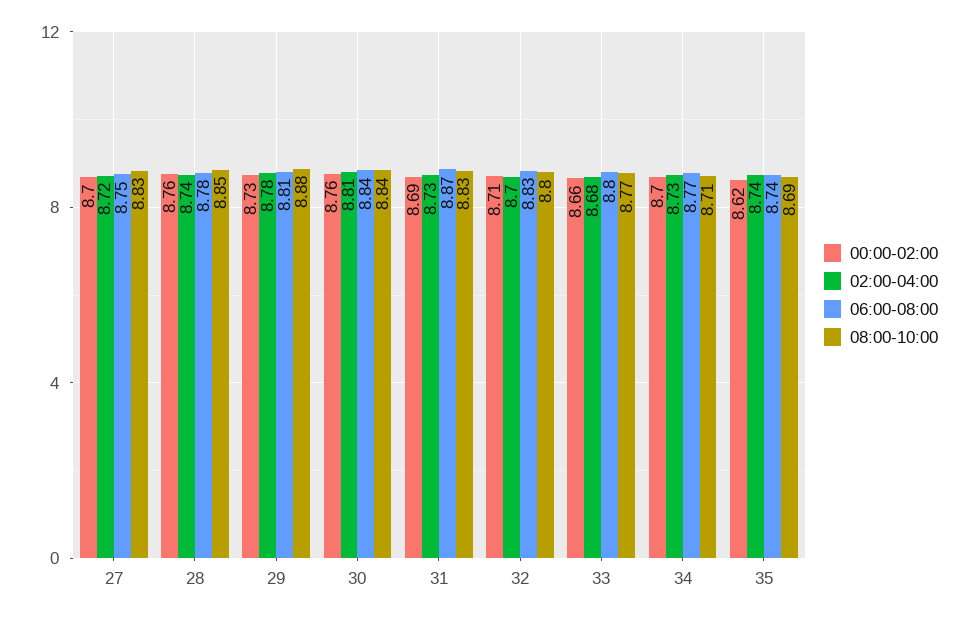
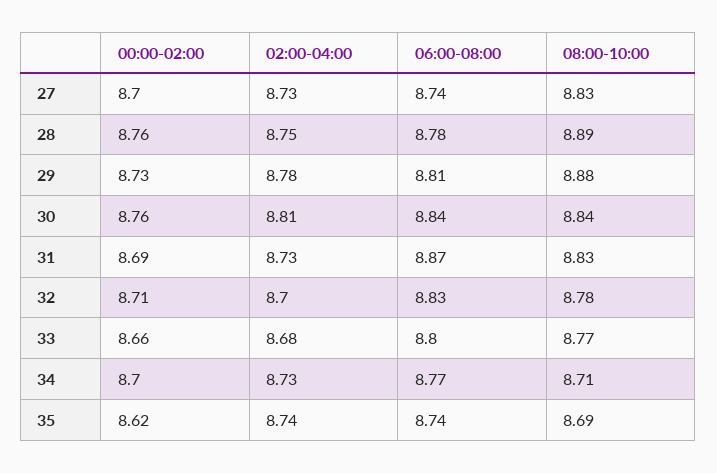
02:00-04:00, 27: 8.72 -> 8.73
06:00-08:00, 27: 8.75 -> 8.74
02:00-04:00, 28: 8.74 -> 8.75
08:00-10:00, 28: 8.85 -> 8.89
08:00-10:00, 32: 8.8 -> 8.78

